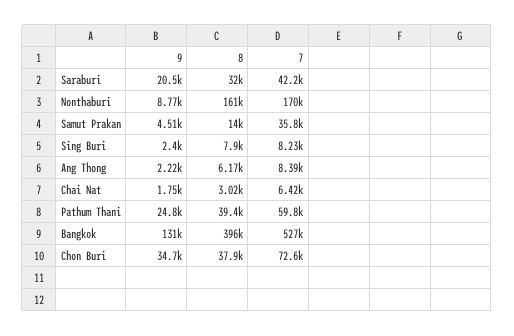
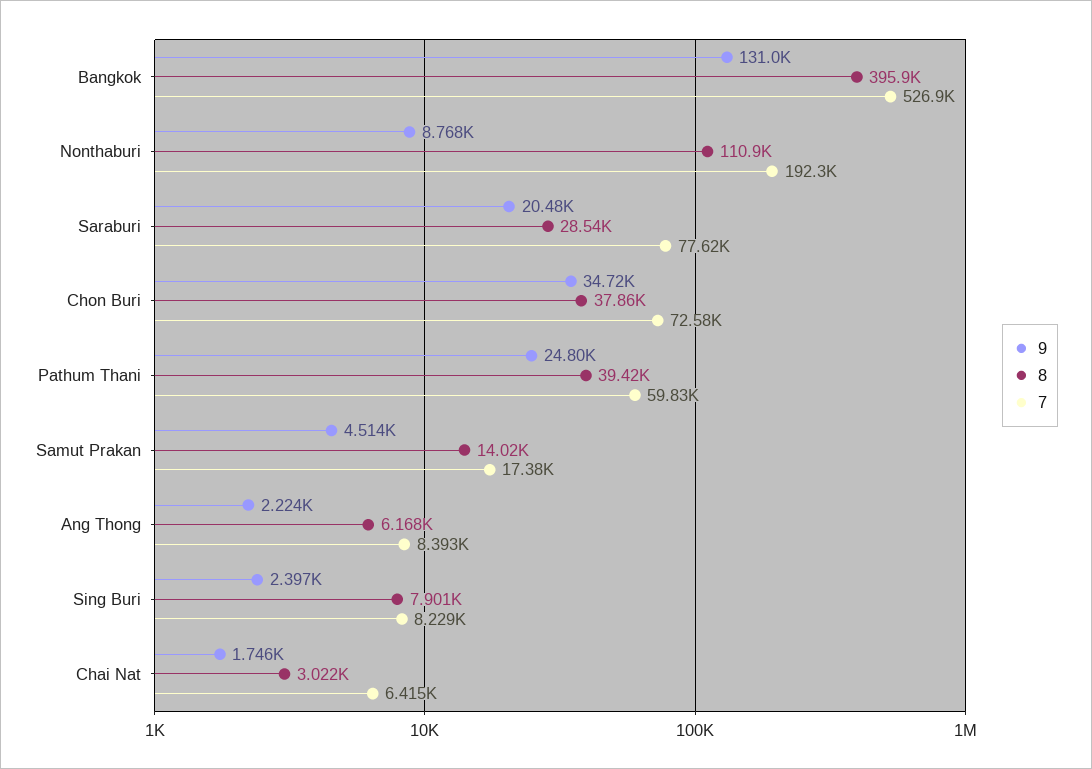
8, Saraburi: 32000 -> 28540
7, Saraburi: 42200 -> 77620
8, Nonthaburi: 161000 -> 110900
7, Nonthaburi: 170000 -> 192300
7, Samut Prakan: 35800 -> 17380

